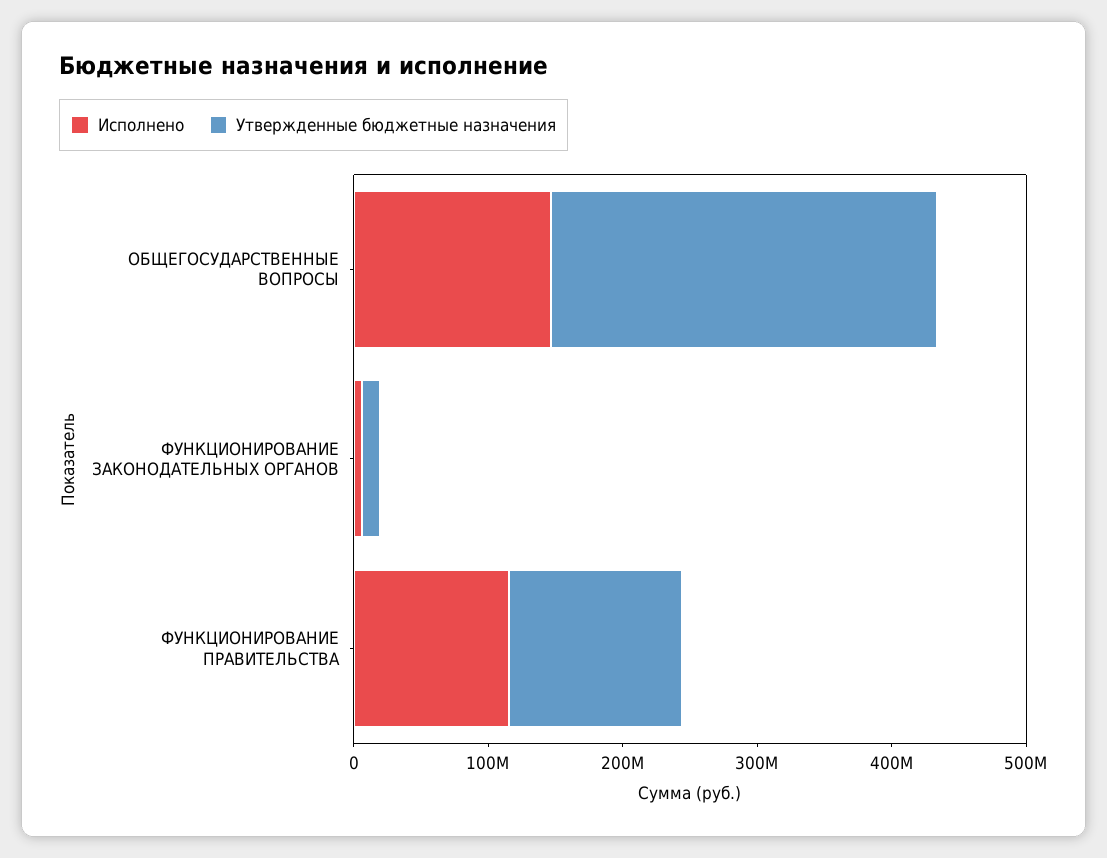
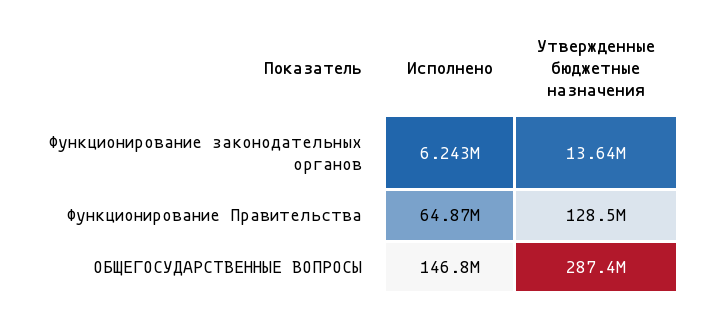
Исполнено, ФУНКЦИОНИРОВАНИЕ ПРАВИТЕЛЬСТВА: 120000000 -> 64870000

